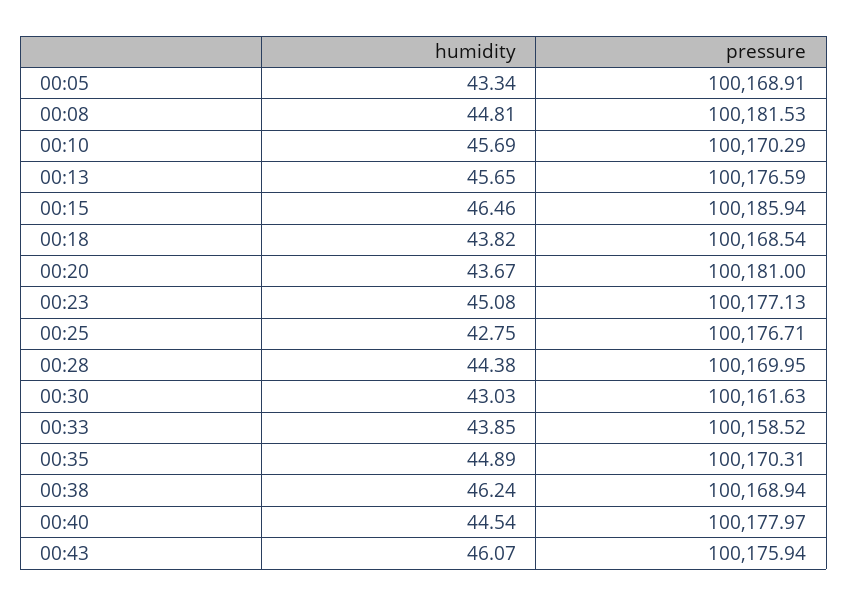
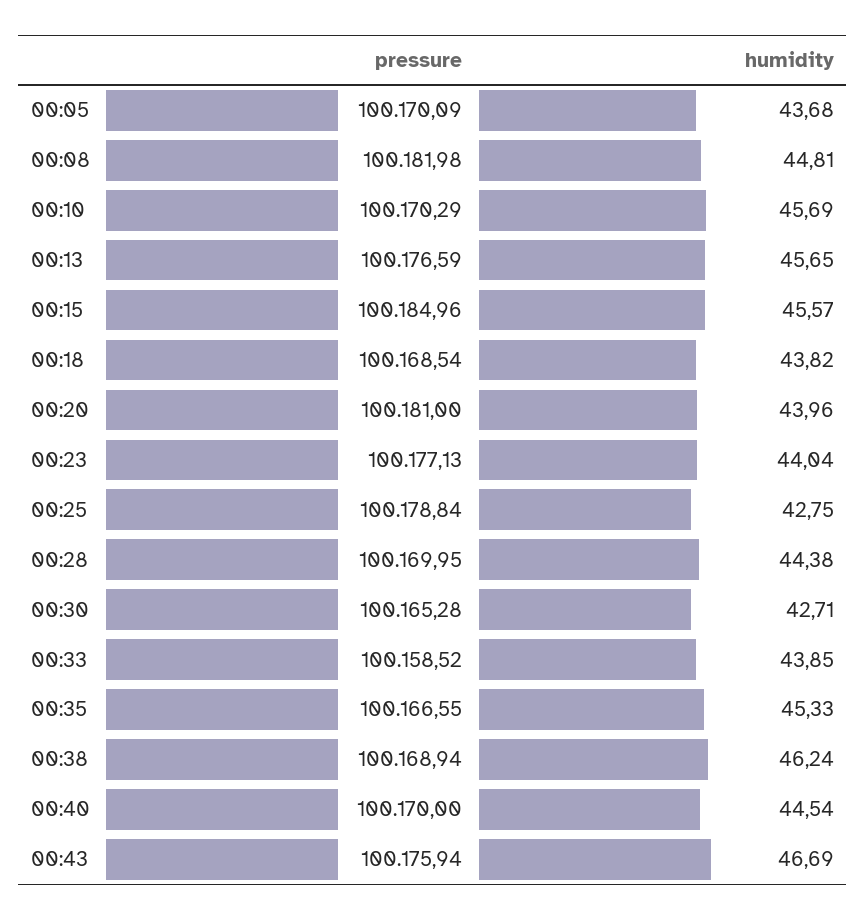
humidity, 00:05: 43.34 -> 43.68
pressure, 00:05: 100168.91 -> 100170.09
pressure, 00:08: 100181.53 -> 100181.98
humidity, 00:15: 46.46 -> 45.57
pressure, 00:15: 100185.94 -> 100184.96
humidity, 00:20: 43.67 -> 43.96
humidity, 00:23: 45.08 -> 44.04
pressure, 00:25: 100176.71 -> 100178.84
humidity, 00:30: 43.03 -> 42.71
pressure, 00:30: 100161.63 -> 100165.28
humidity, 00:35: 44.89 -> 45.33
pressure, 00:35: 100170.31 -> 100166.55
pressure, 00:40: 100177.97 -> 100170
humidity, 00:43: 46.07 -> 46.69

